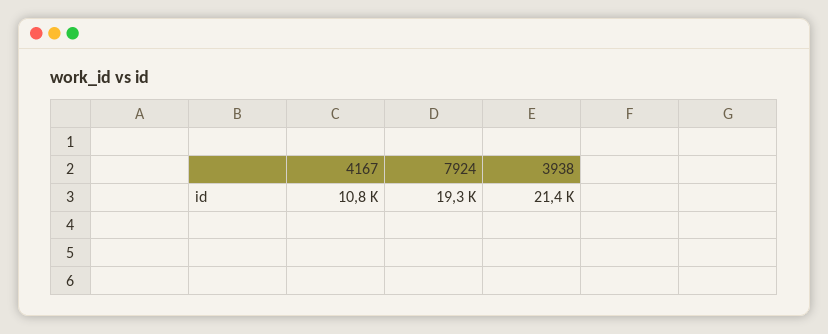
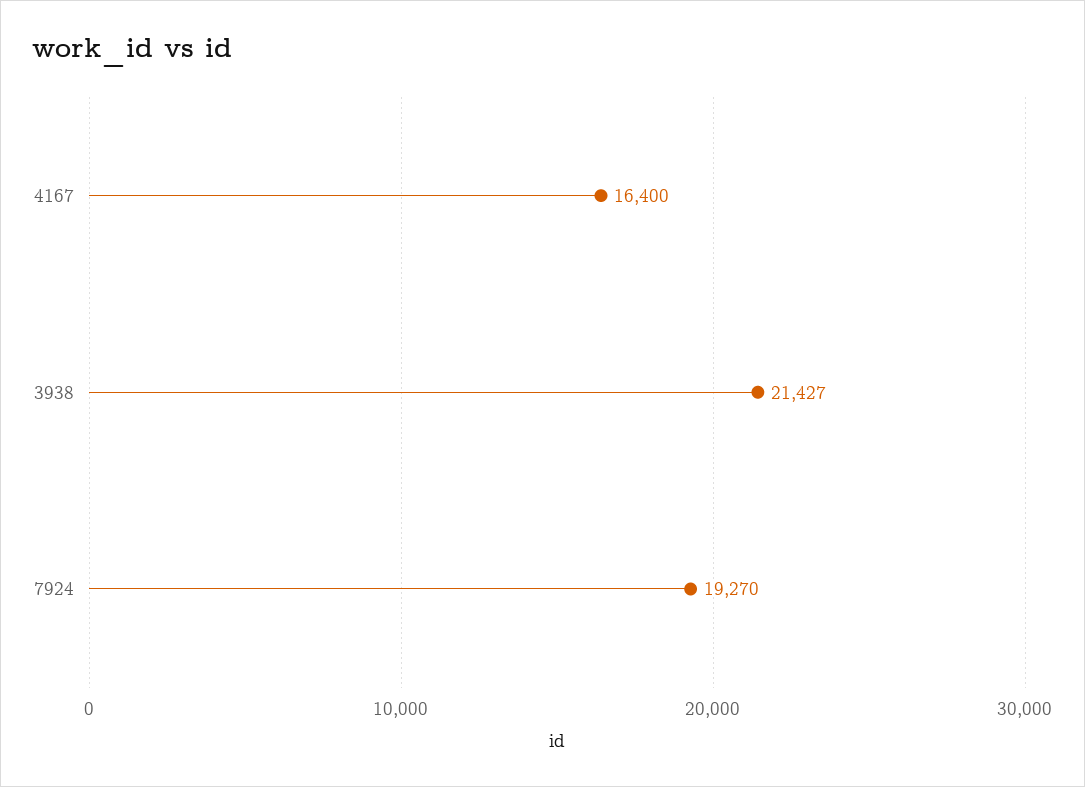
4167: 10800 -> 16400

